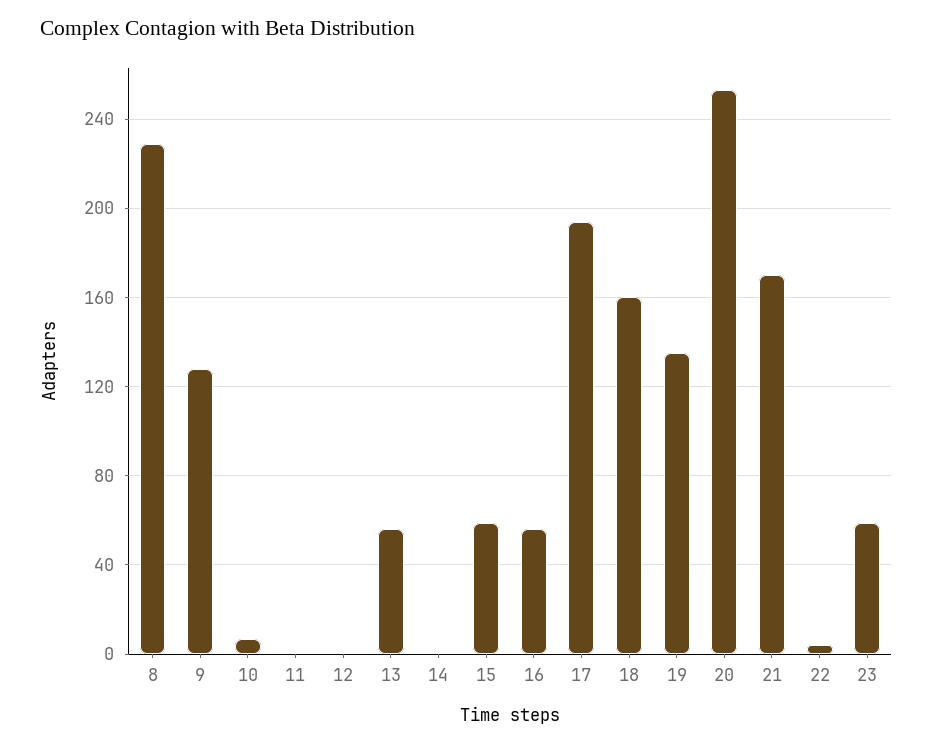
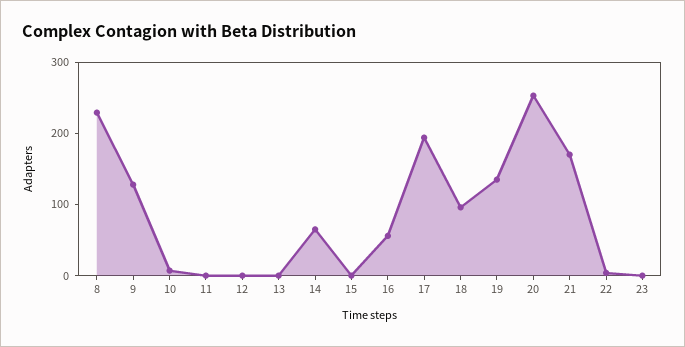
13: 55 -> 0
14: 0 -> 60
15: 60 -> 0
18: 160 -> 100
23: 60 -> 0

